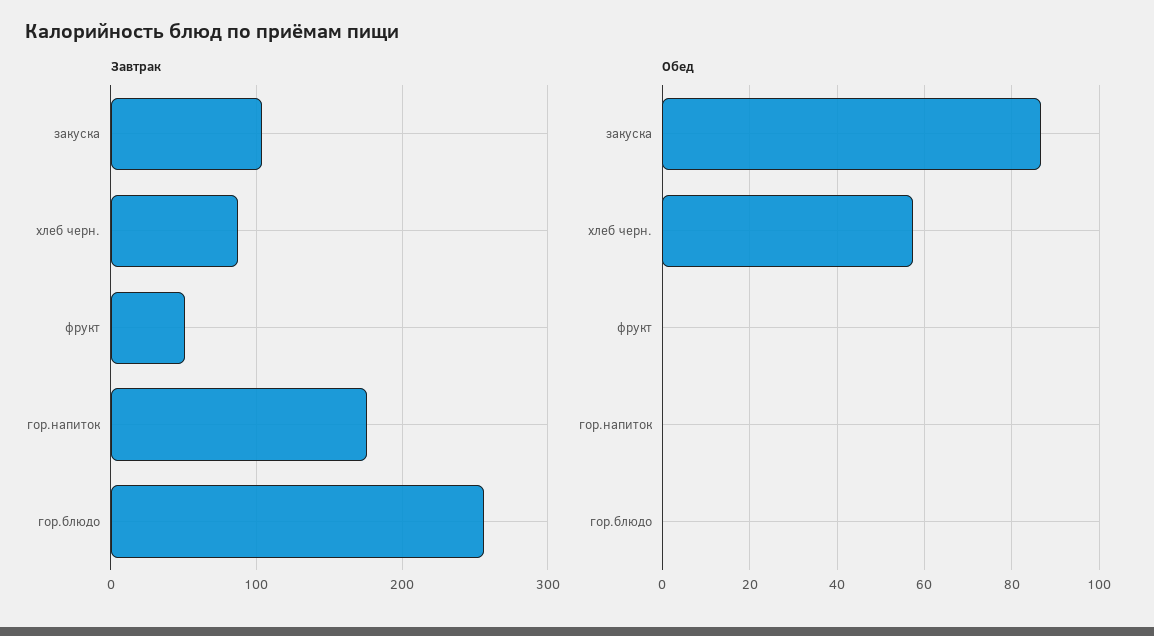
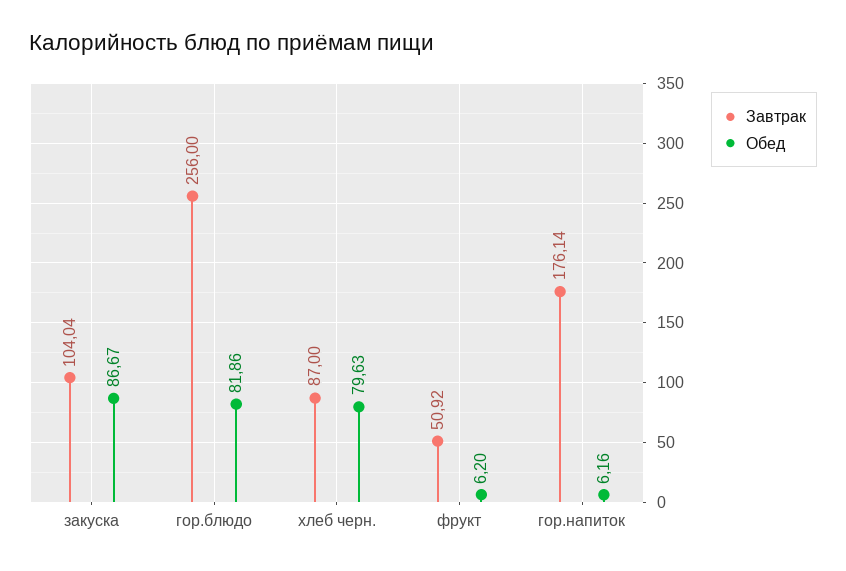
Обед, хлеб черн.: 58 -> 79.63
Обед, фрукт: 0 -> 6.2
Обед, гор.напиток: 0 -> 6.16
Обед, гор.блюдо: 0 -> 81.86

